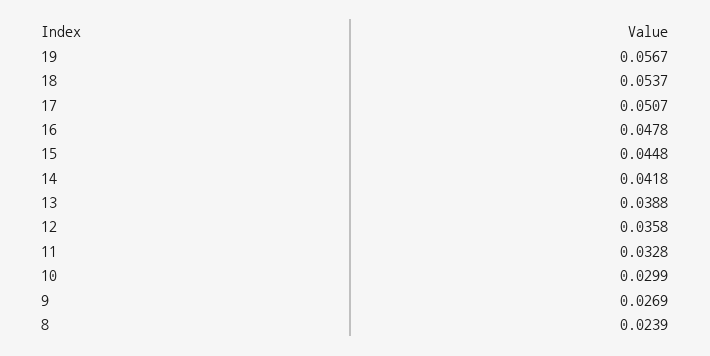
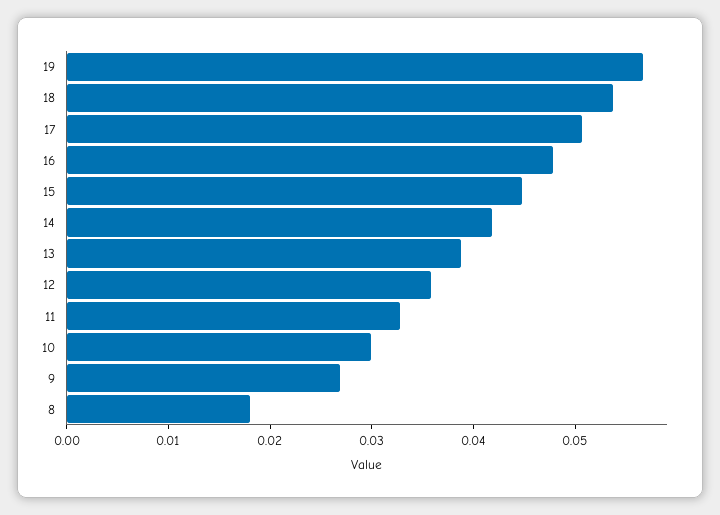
8: 0.0239 -> 0.018

